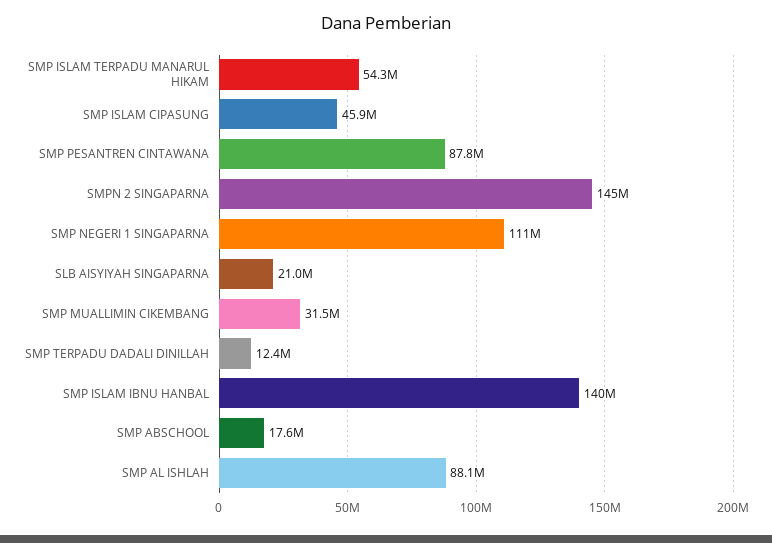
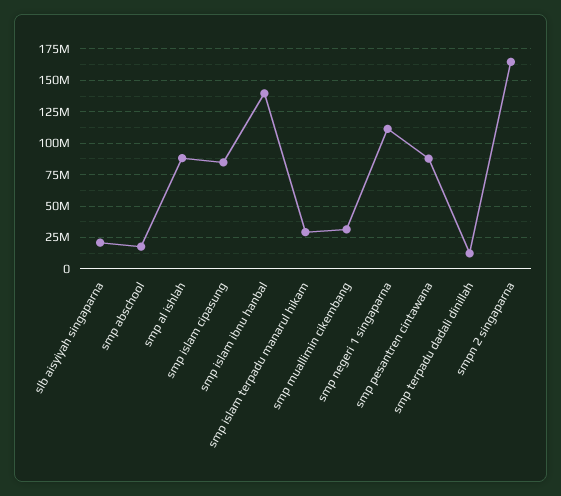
SMP ISLAM TERPADU MANARUL HIKAM: 54300000 -> 30000000
SMP ISLAM CIPASUNG: 45900000 -> 85000000
SMPN 2 SINGAPARNA: 145000000 -> 165000000

